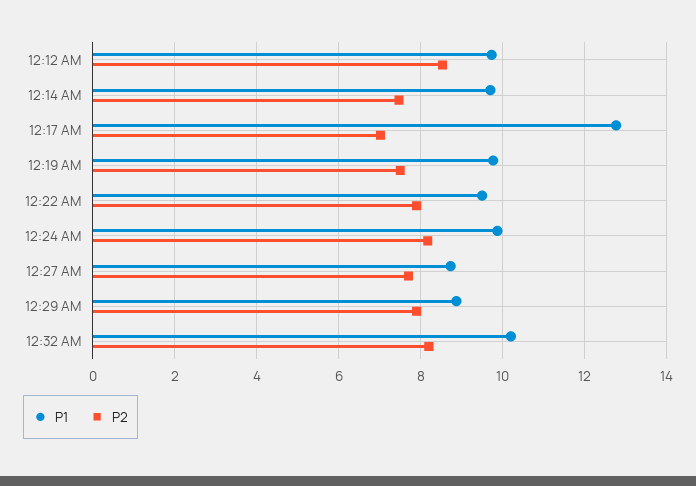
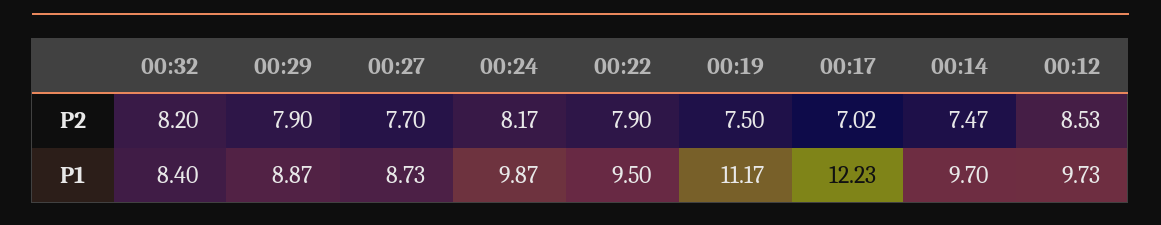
P1, 12:17 AM: 12.8 -> 12.23
P1, 12:19 AM: 9.8 -> 11.17
P1, 12:32 AM: 10.2 -> 8.4

